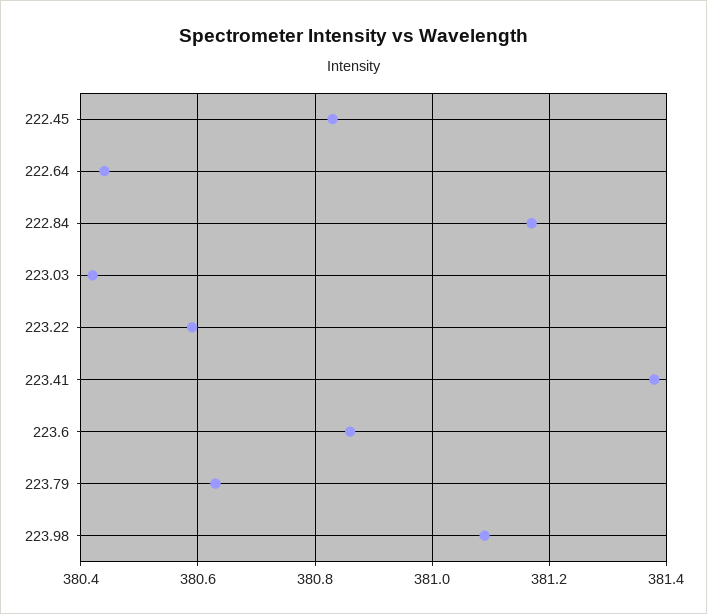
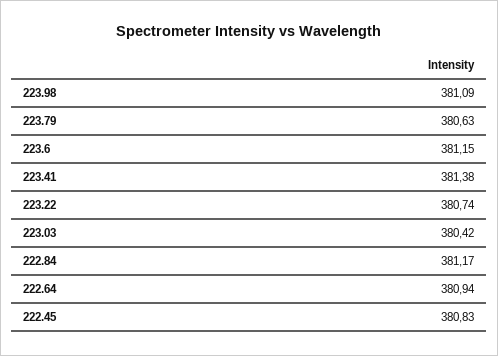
222.64: 380.45 -> 380.94
223.22: 380.6 -> 380.74
223.6: 380.85 -> 381.15

